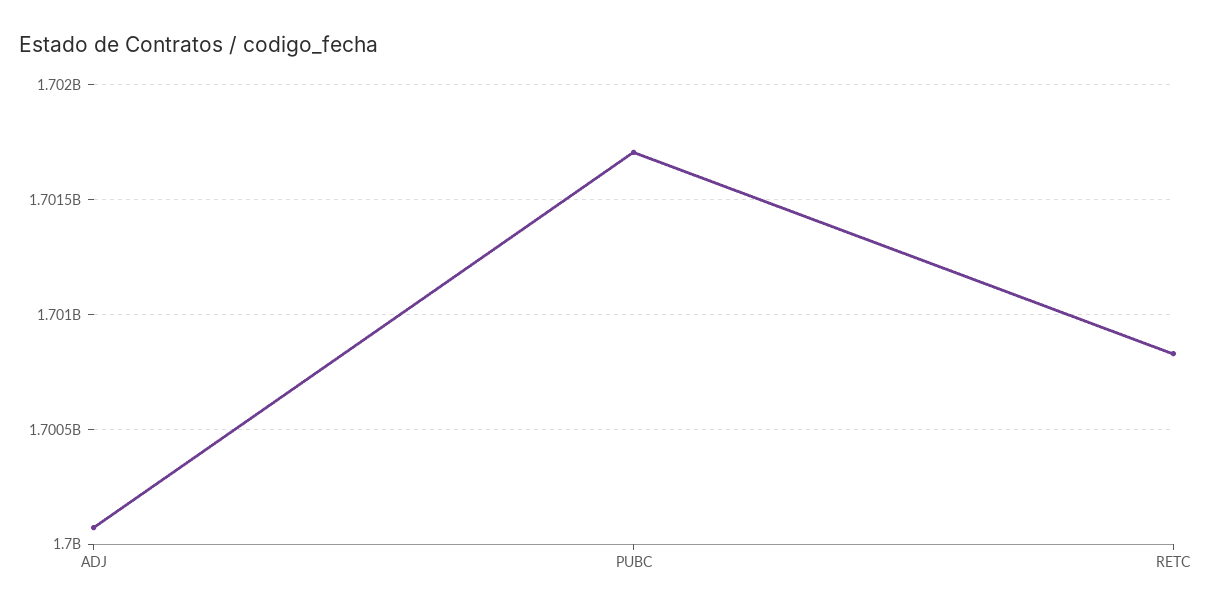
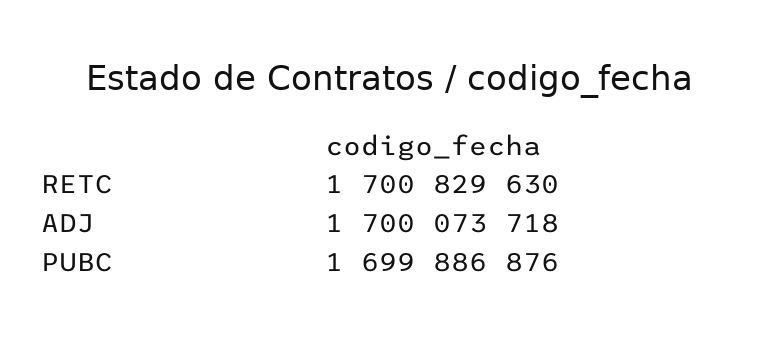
PUBC: 1701700000 -> 1699886876

